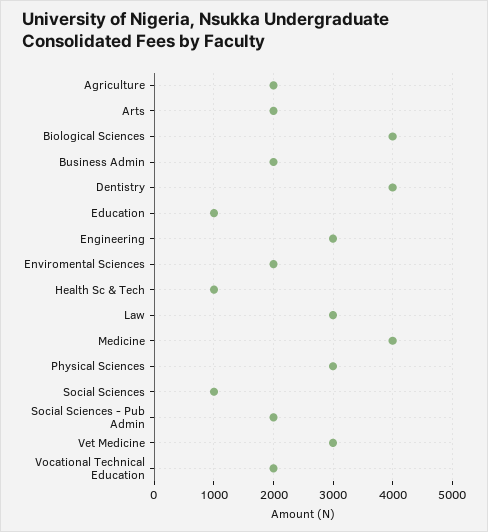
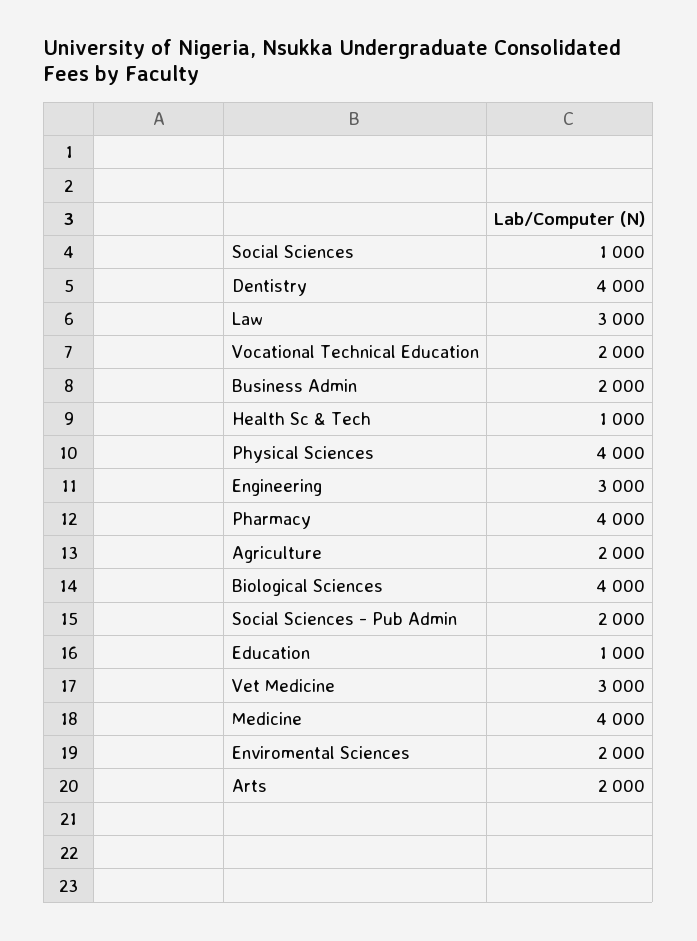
Physical Sciences: 3000 -> 4000
Pharmacy: none -> 4000

